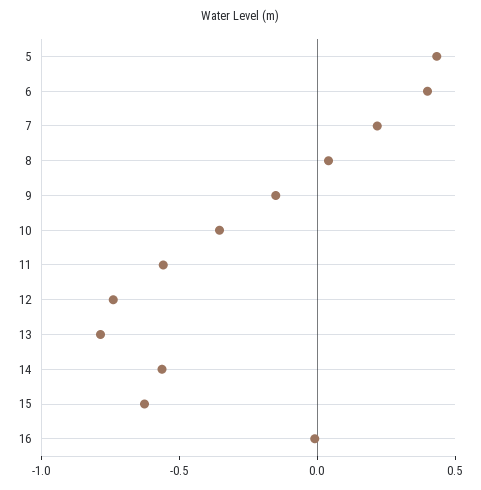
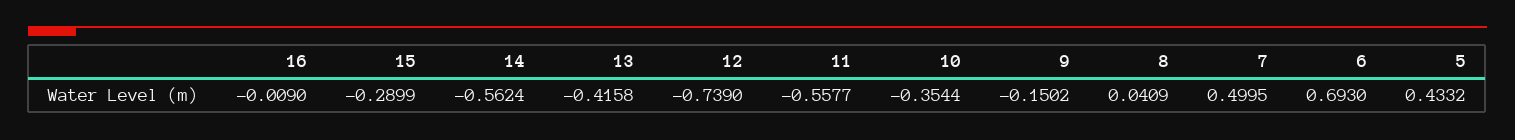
6: 0.4 -> 0.693
7: 0.2 -> 0.4995
13: -0.8 -> -0.4158
15: -0.6 -> -0.2899

